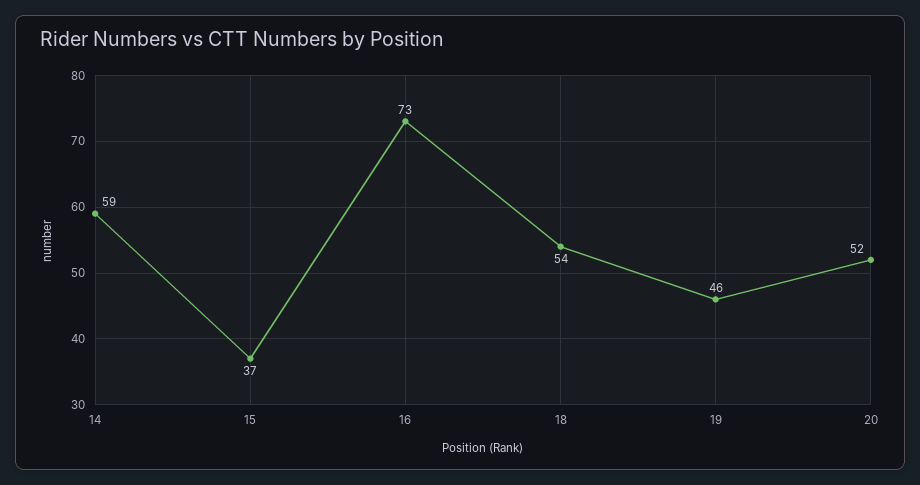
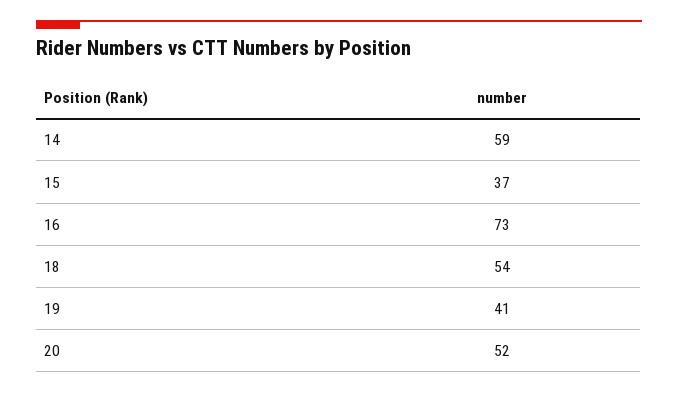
19: 46 -> 41

